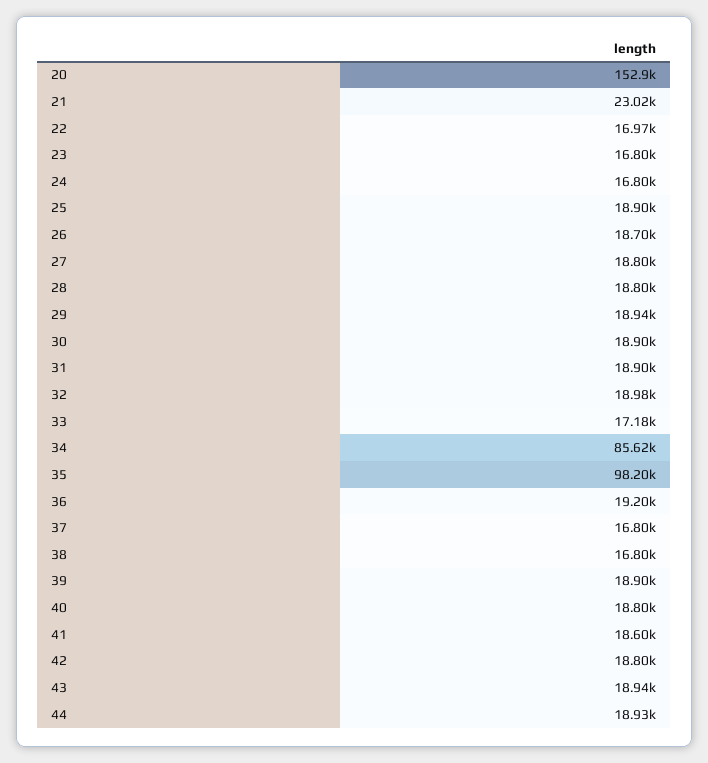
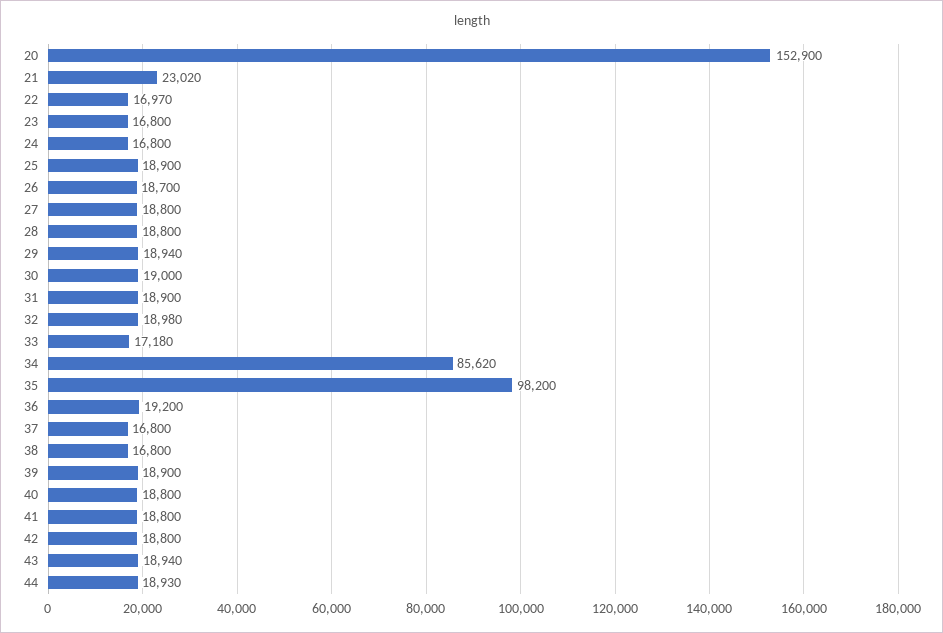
30: 18900 -> 19000
41: 18600 -> 18800

